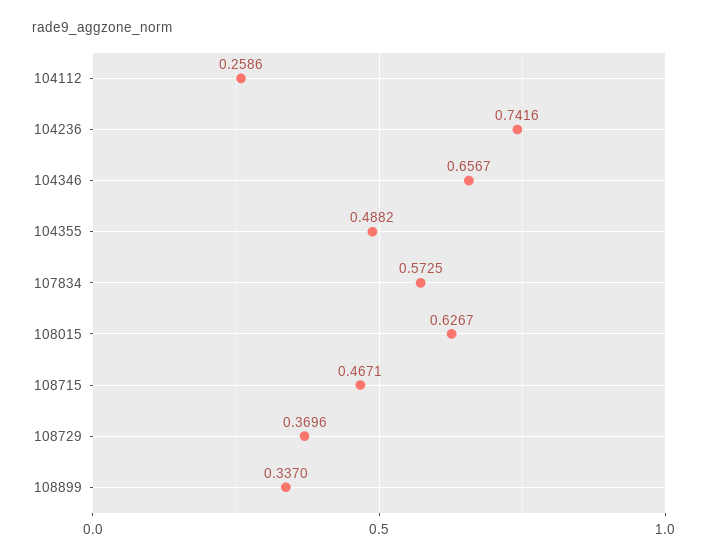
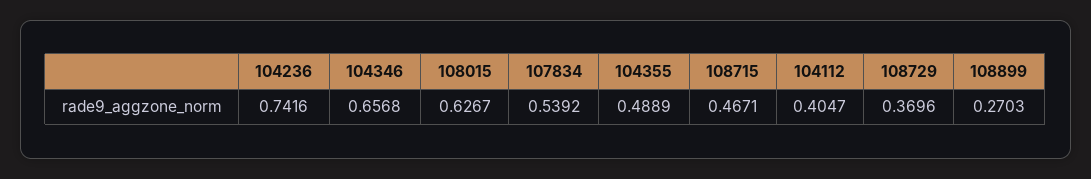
104112: 0.2586 -> 0.4047
104346: 0.6567 -> 0.6568
104355: 0.4882 -> 0.4889
107834: 0.5725 -> 0.5392
108899: 0.337 -> 0.2703

